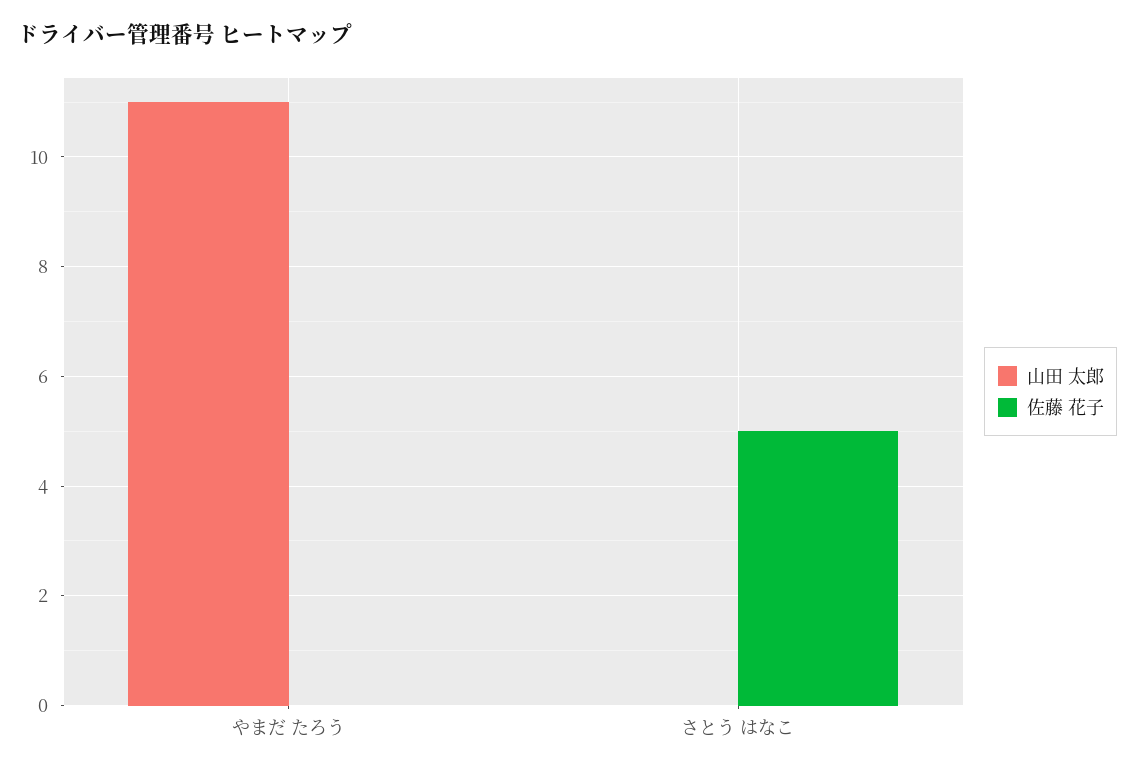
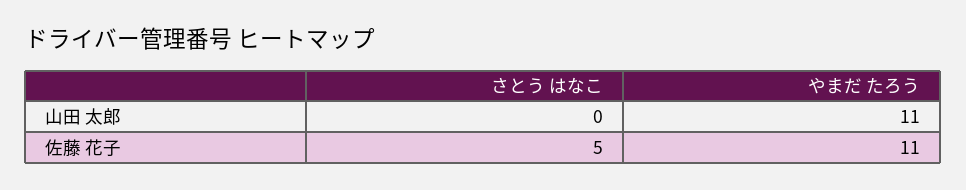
佐藤 花子, やまだ たろう: 0 -> 11

